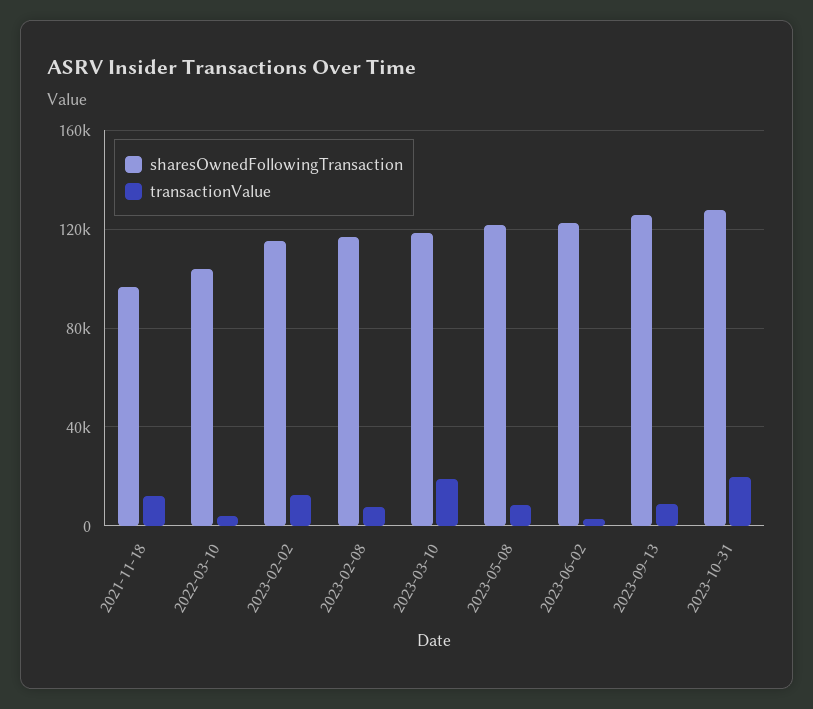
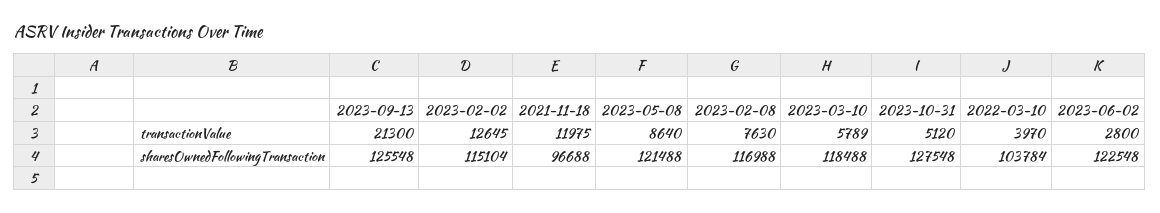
transactionValue, 2023-03-10: 20000 -> 5789
transactionValue, 2023-09-13: 10000 -> 21300
transactionValue, 2023-10-31: 20000 -> 5120

